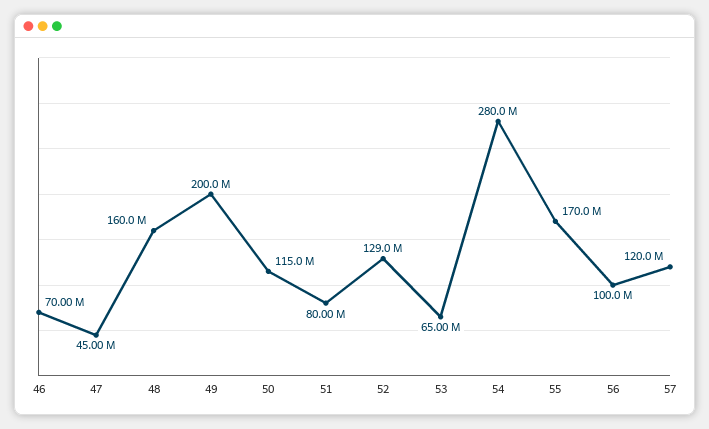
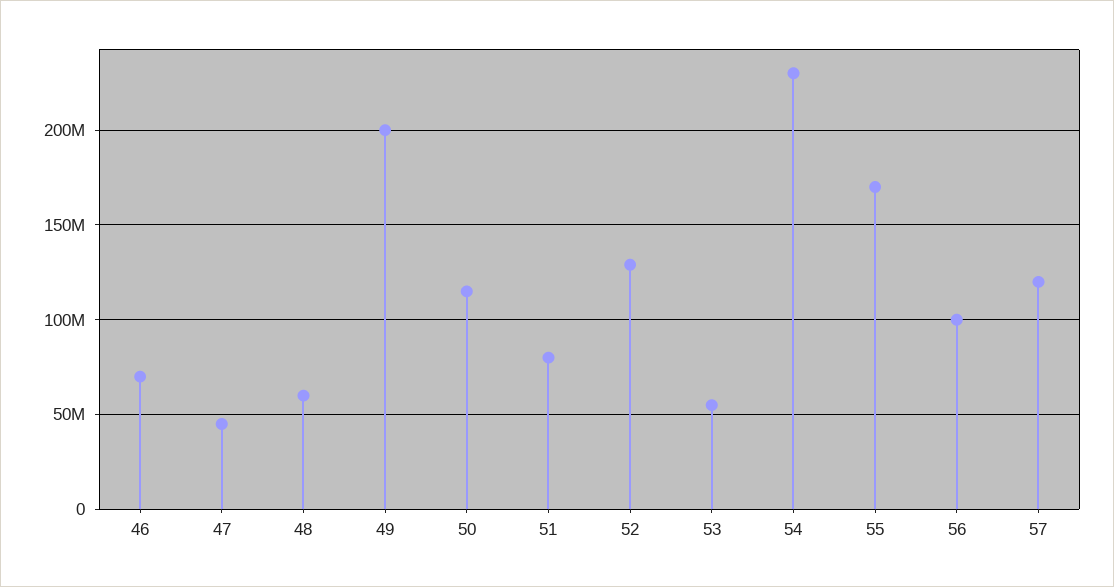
48: 160000000 -> 60000000
53: 65000000 -> 55000000
54: 280000000 -> 230000000

